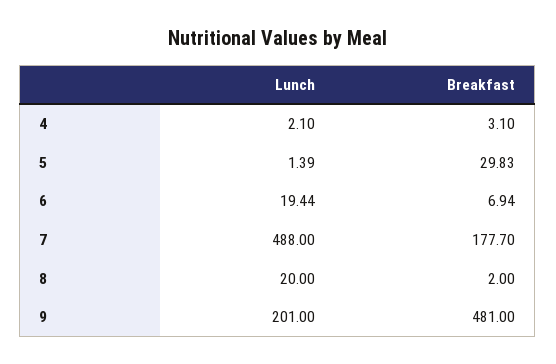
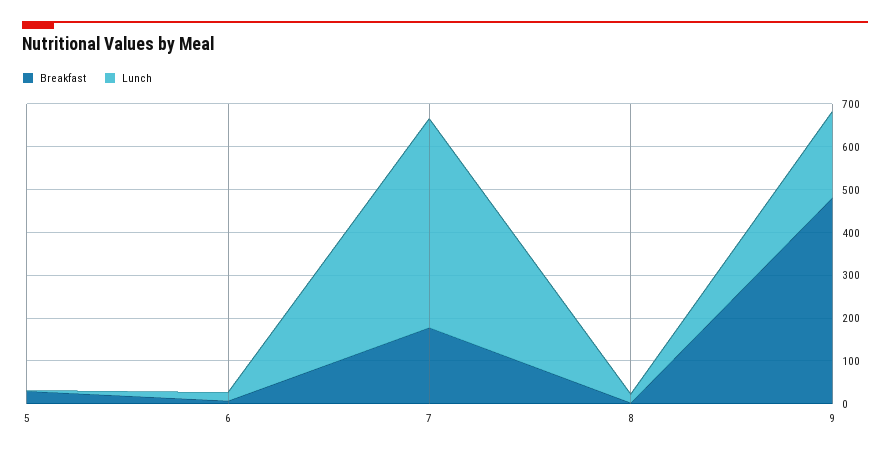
Lunch, 4: 2.1 -> none
Breakfast, 4: 3.1 -> none

